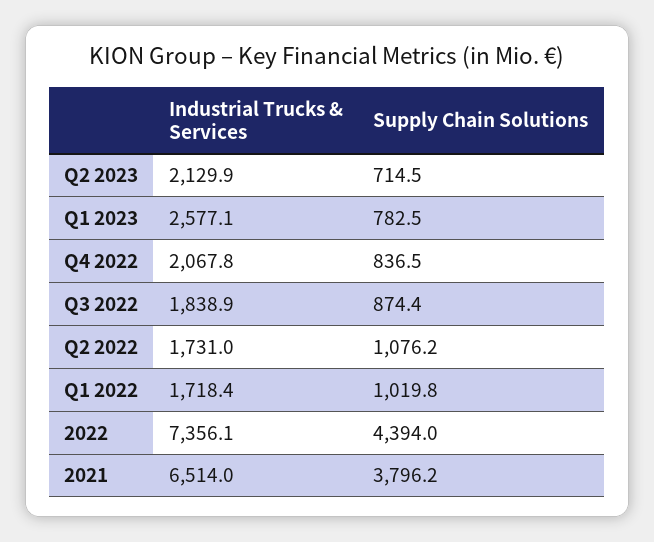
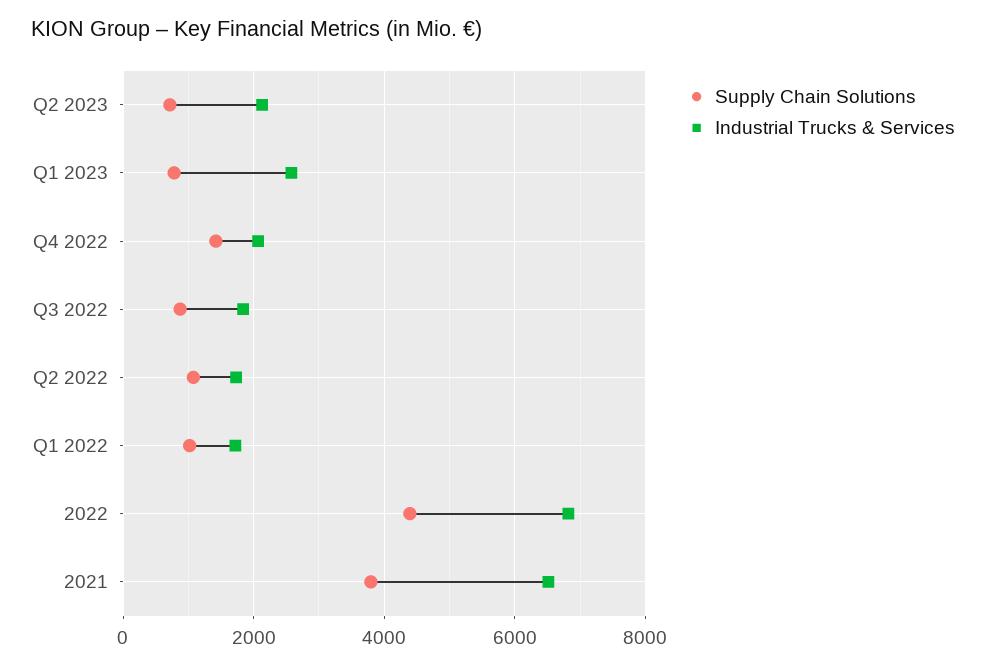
Supply Chain Solutions, Q4 2022: 836.5 -> 1400
Industrial Trucks & Services, 2022: 7356.1 -> 6800

